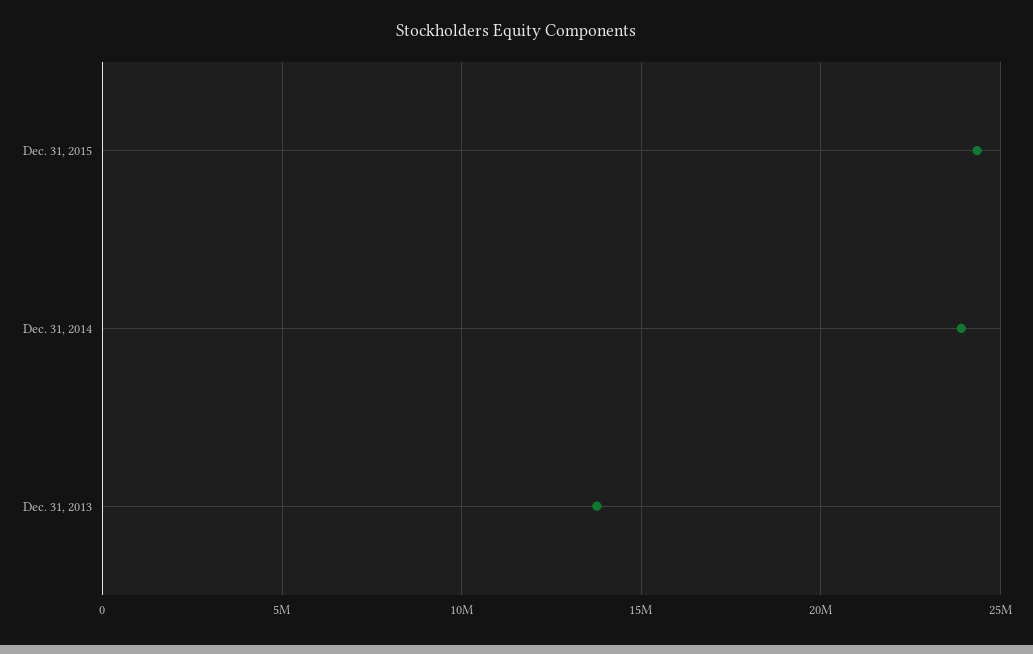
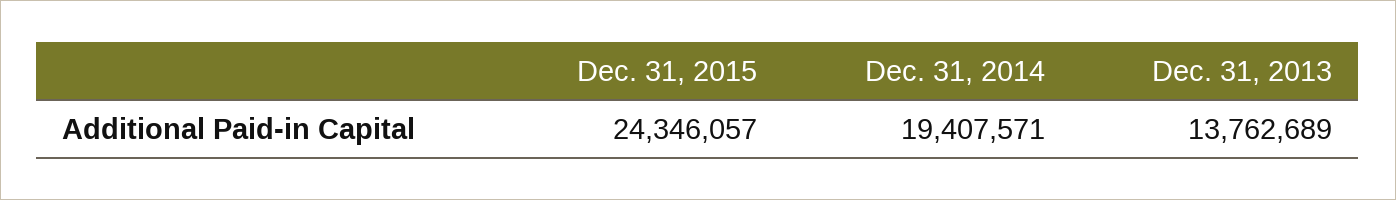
Dec. 31, 2014: 24000000 -> 19407571

